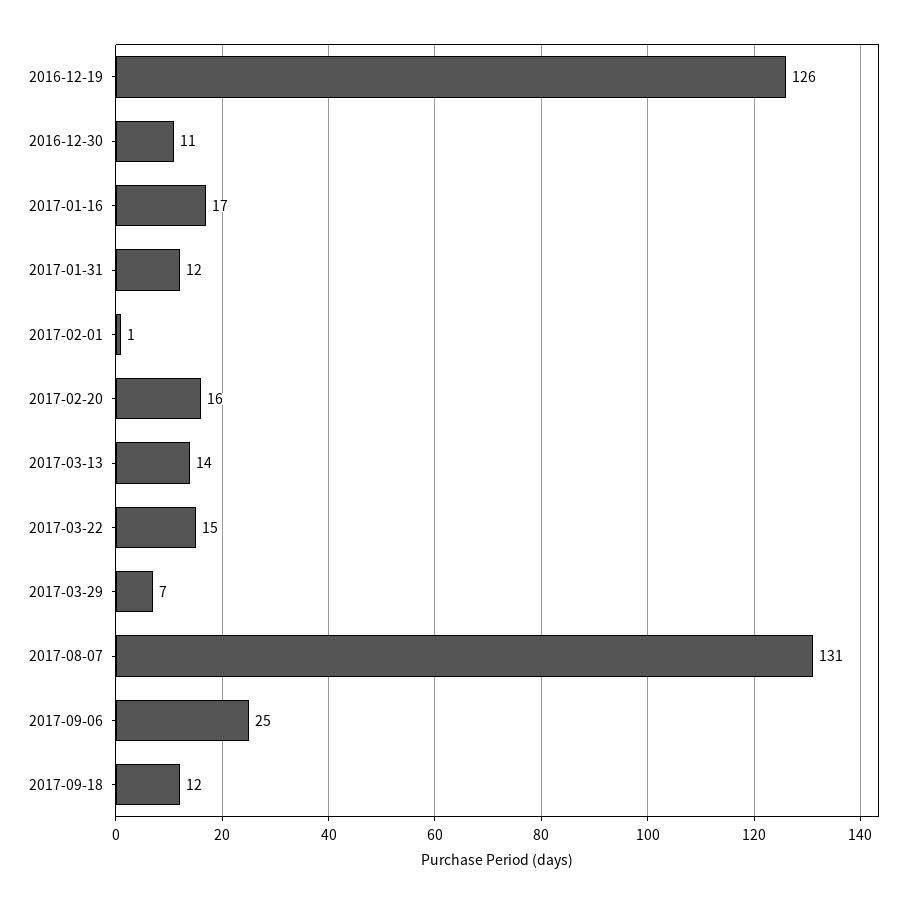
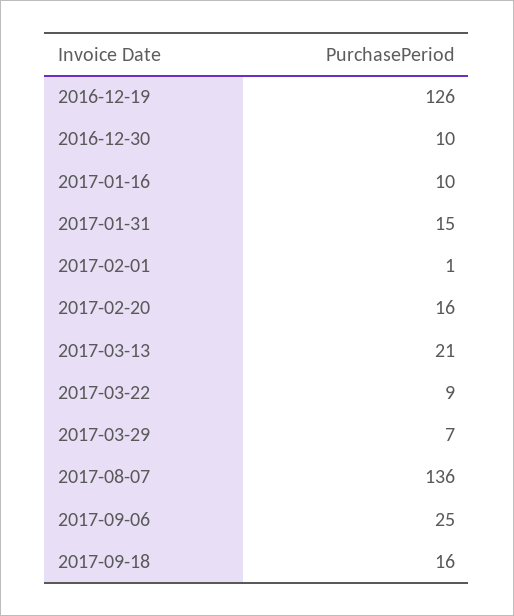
2016-12-30: 11 -> 10
2017-01-16: 17 -> 10
2017-01-31: 12 -> 15
2017-03-13: 14 -> 21
2017-03-22: 15 -> 9
2017-08-07: 131 -> 136
2017-09-18: 12 -> 16

